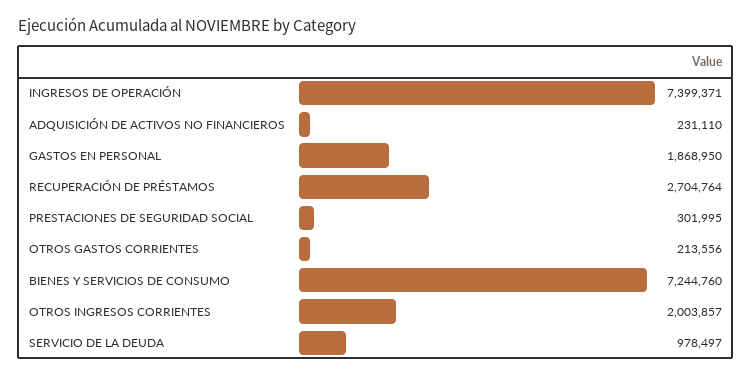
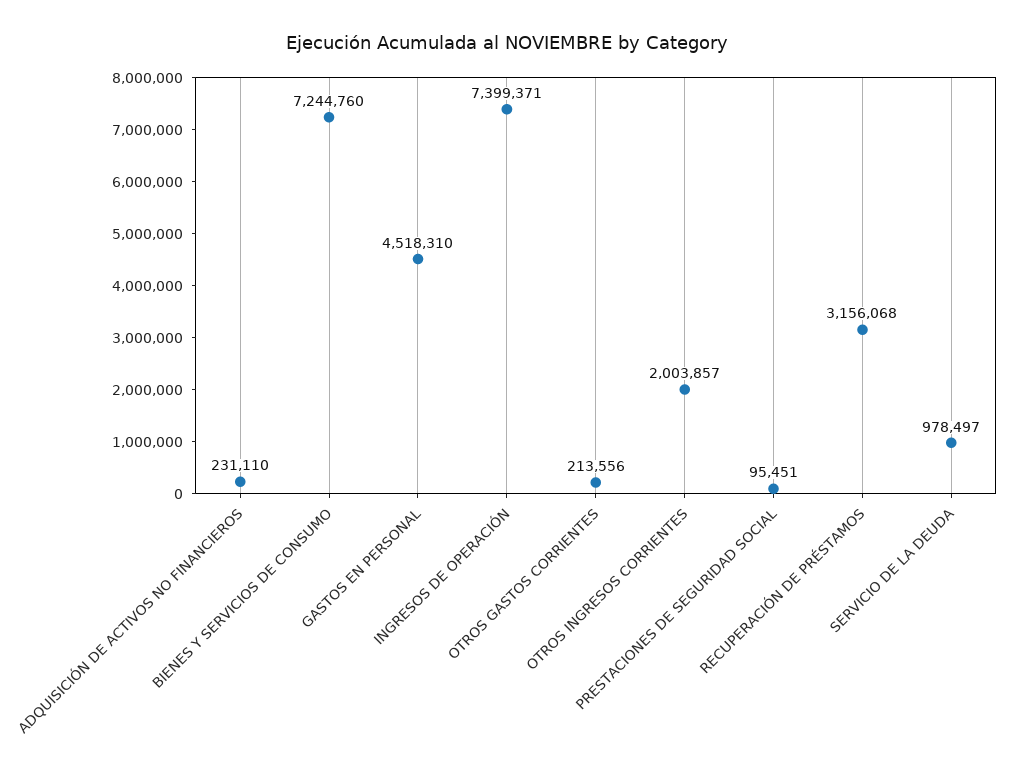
GASTOS EN PERSONAL: 1868950 -> 4518310
RECUPERACIÓN DE PRÉSTAMOS: 2704764 -> 3156068
PRESTACIONES DE SEGURIDAD SOCIAL: 301995 -> 95451

